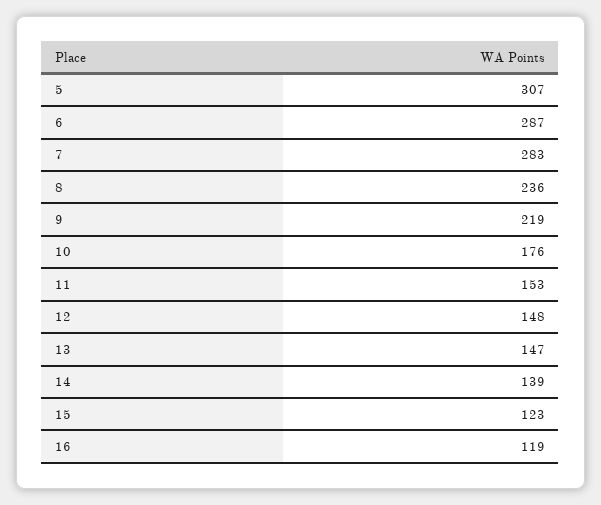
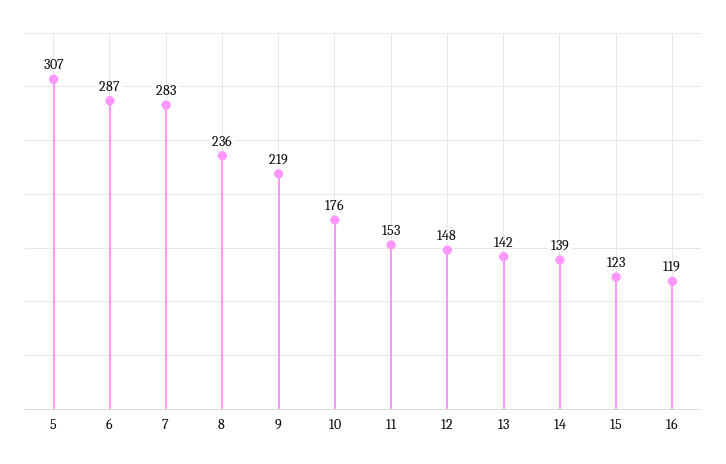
13: 147 -> 142

